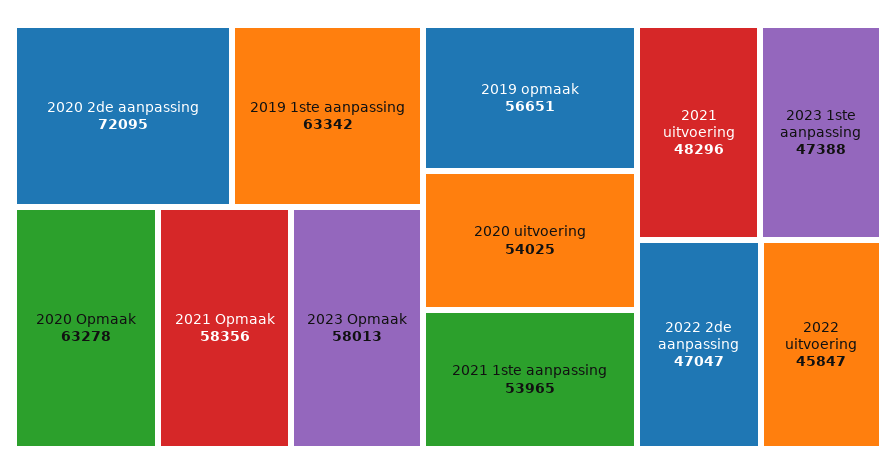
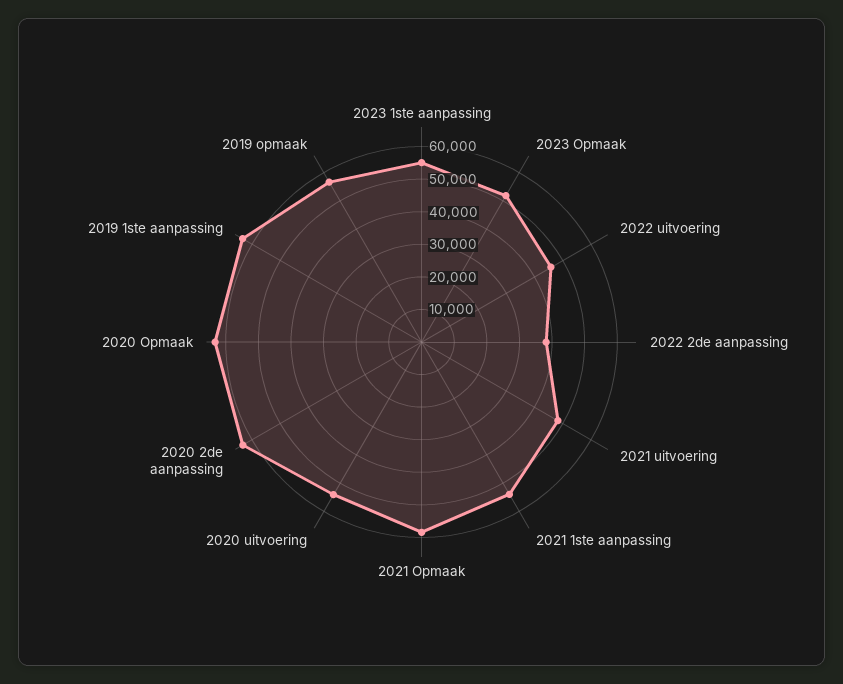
2020 2de aanpassing: 72095 -> 62500
2023 Opmaak: 58013 -> 52500
2023 1ste aanpassing: 47388 -> 55000
2022 2de aanpassing: 47047 -> 37500

